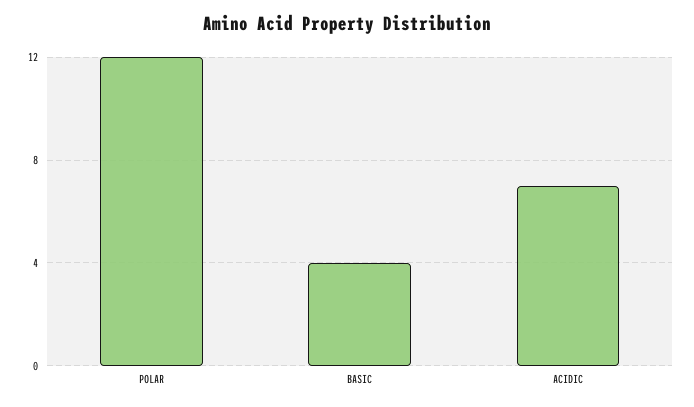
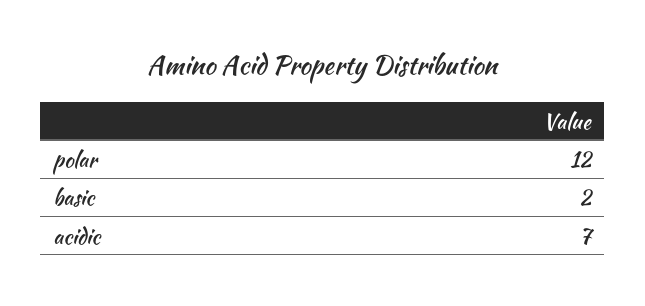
BASIC: 4 -> 2

